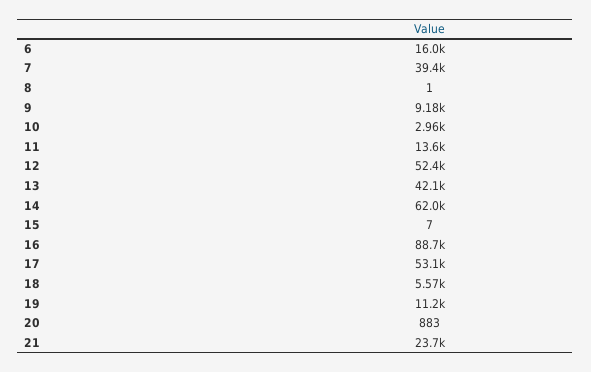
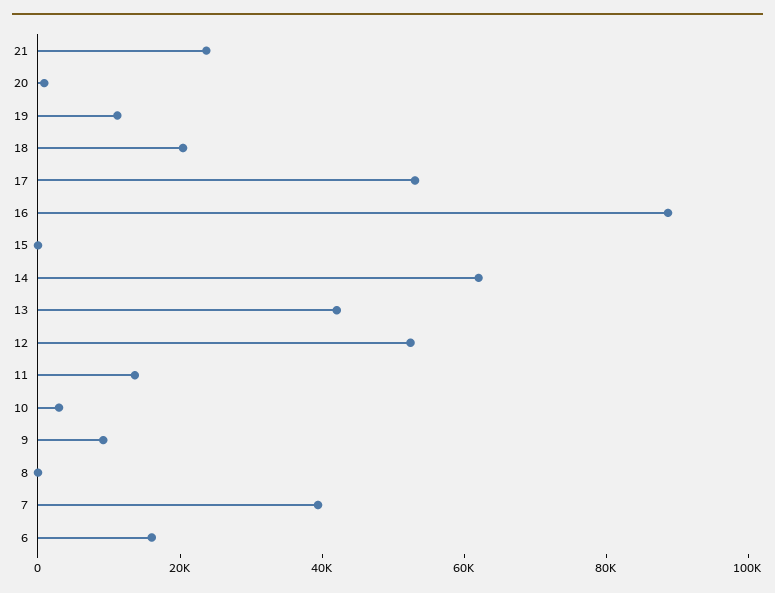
18: 5570 -> 20000

